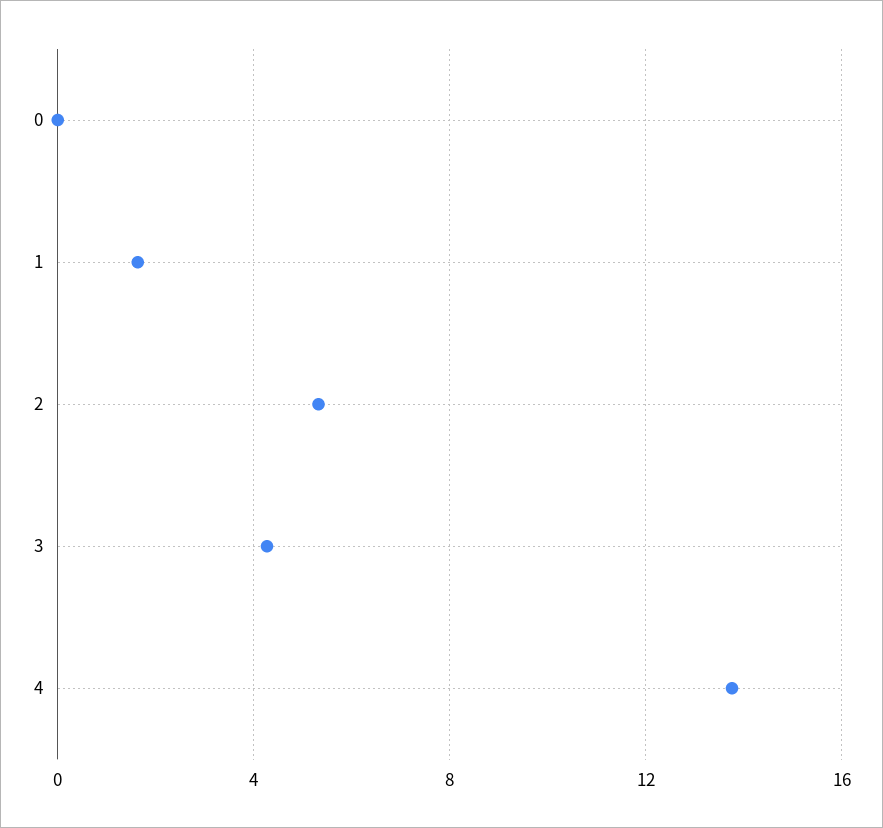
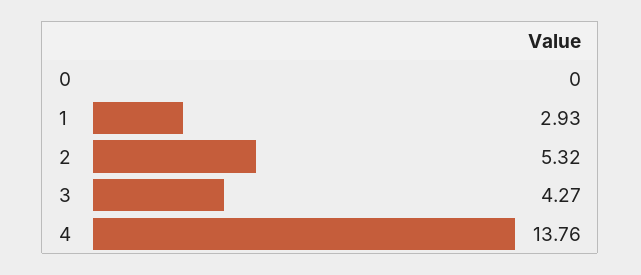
1: 1.5 -> 2.93

